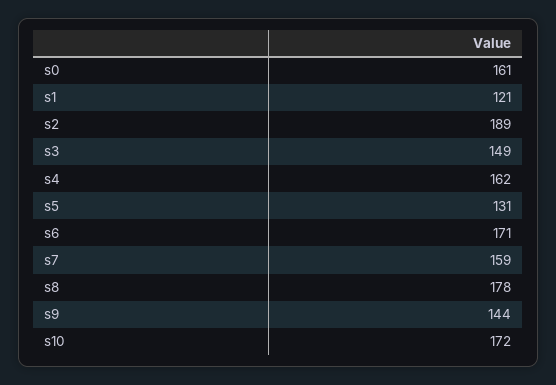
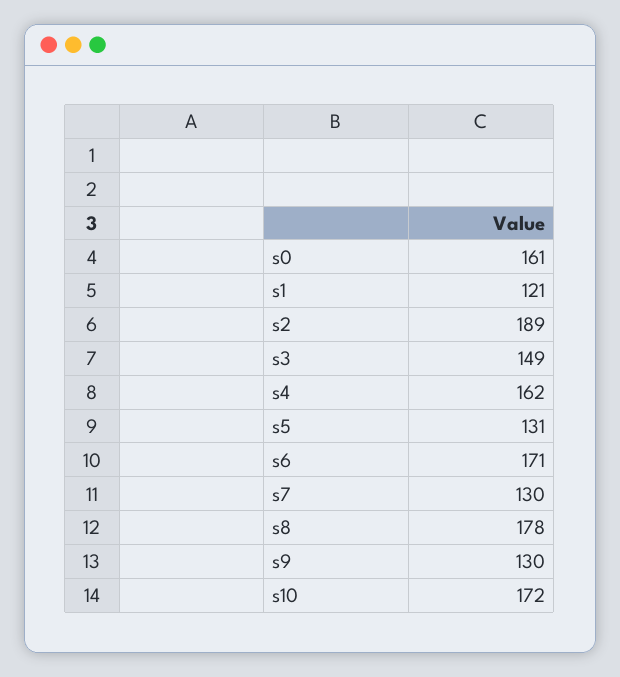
s7: 159 -> 130
s9: 144 -> 130

